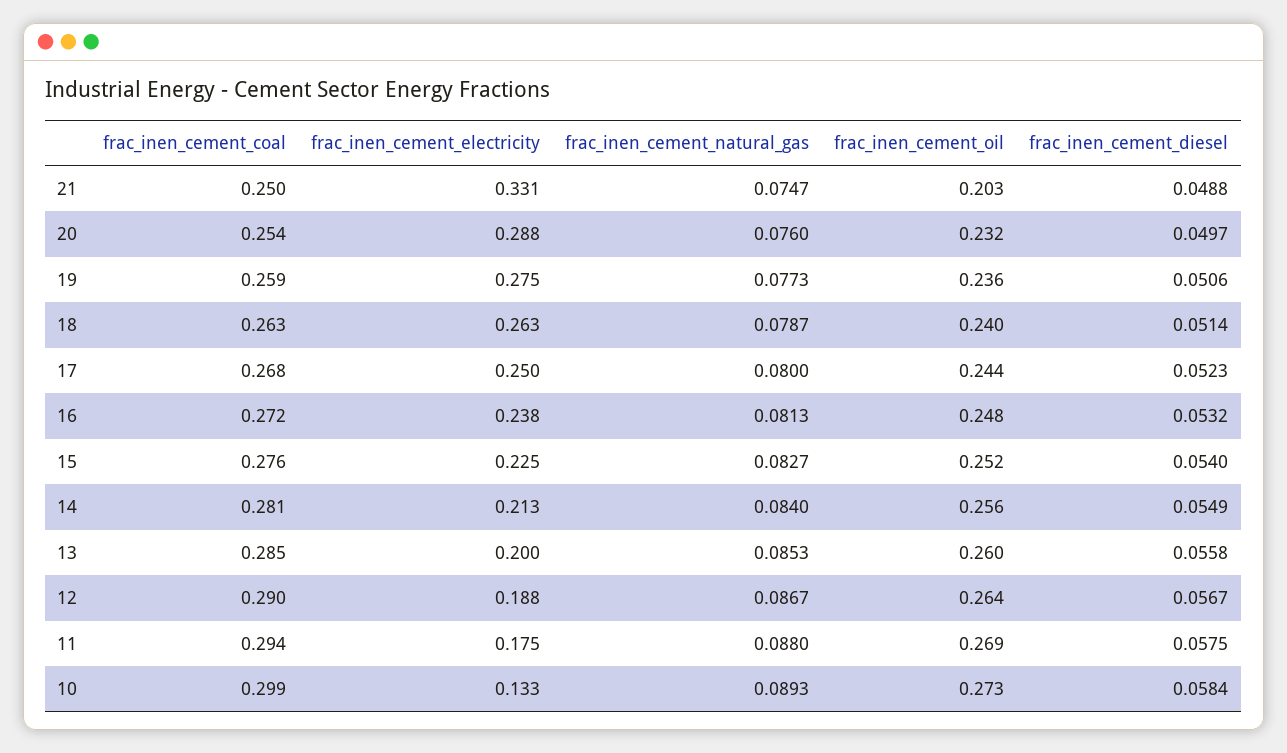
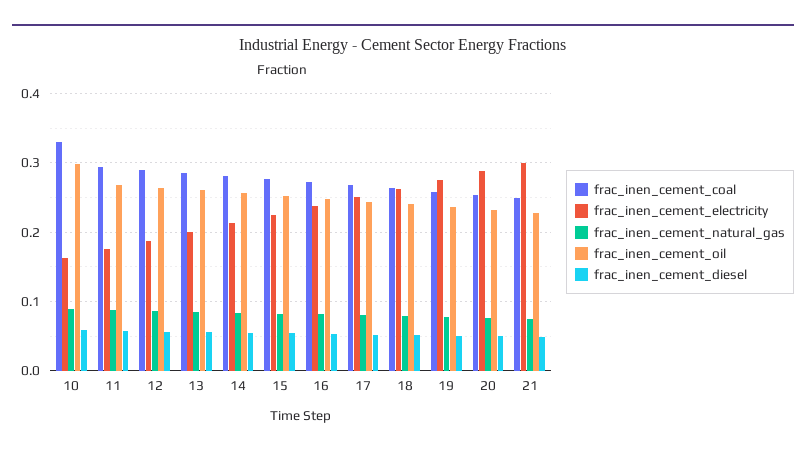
frac_inen_cement_electricity, 21: 0.331 -> 0.3
frac_inen_cement_oil, 21: 0.203 -> 0.23
frac_inen_cement_coal, 10: 0.299 -> 0.33
frac_inen_cement_electricity, 10: 0.133 -> 0.16
frac_inen_cement_oil, 10: 0.273 -> 0.3

